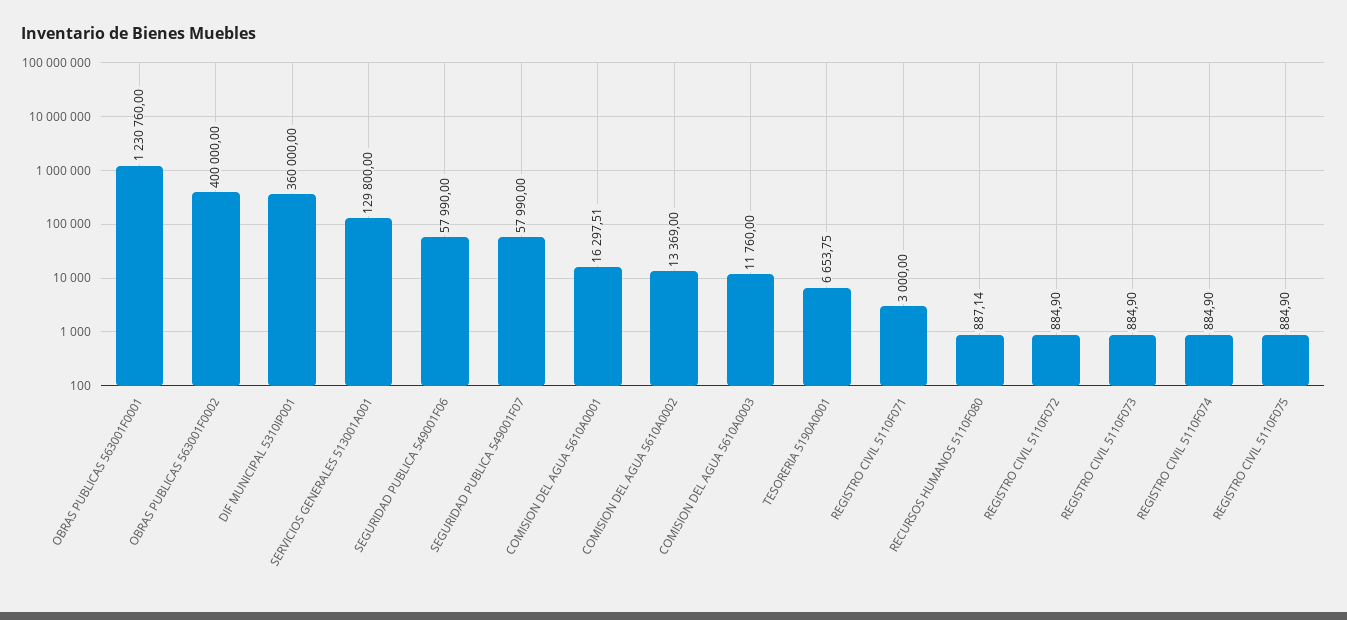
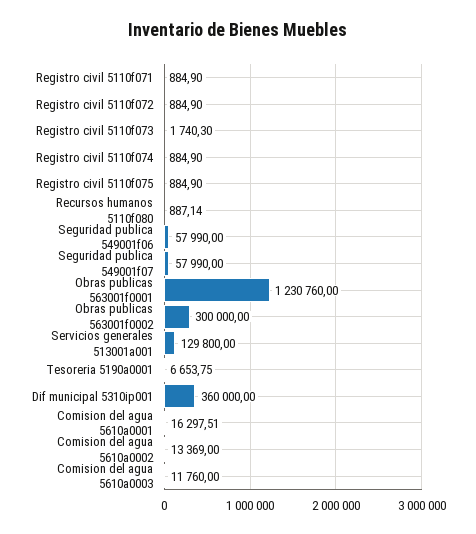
OBRAS PUBLICAS 563001F0002: 400000 -> 300000
REGISTRO CIVIL 5110F071: 3000 -> 884.9
REGISTRO CIVIL 5110F073: 884.9 -> 1740.3

